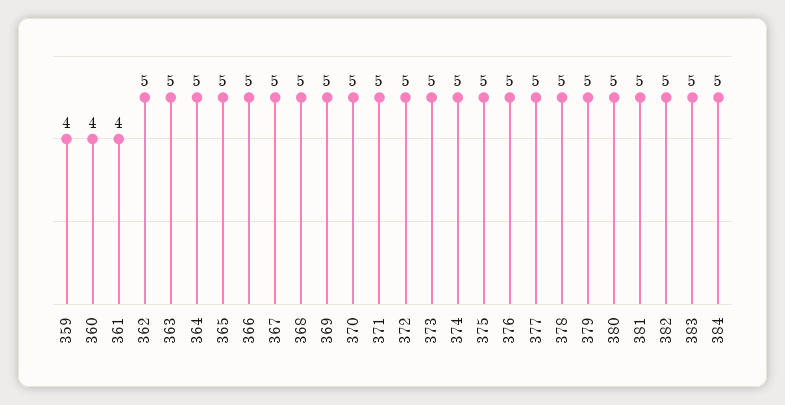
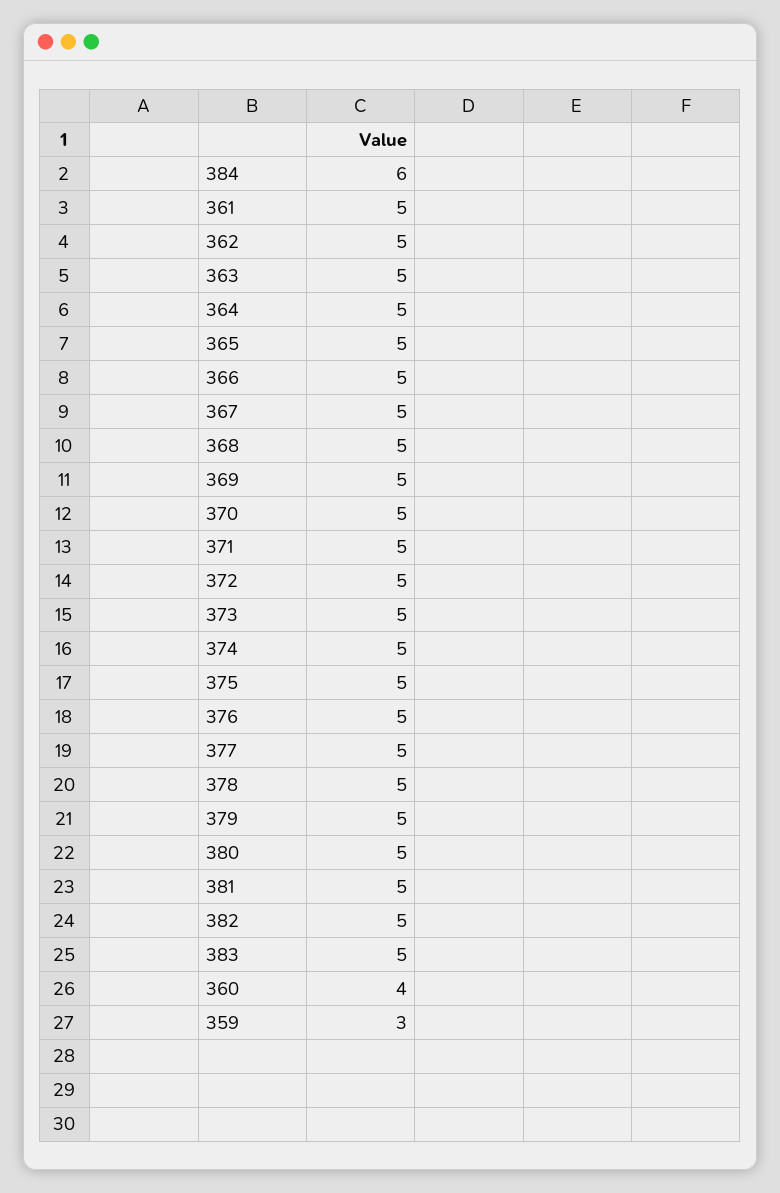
359: 4 -> 3
361: 4 -> 5
384: 5 -> 6

